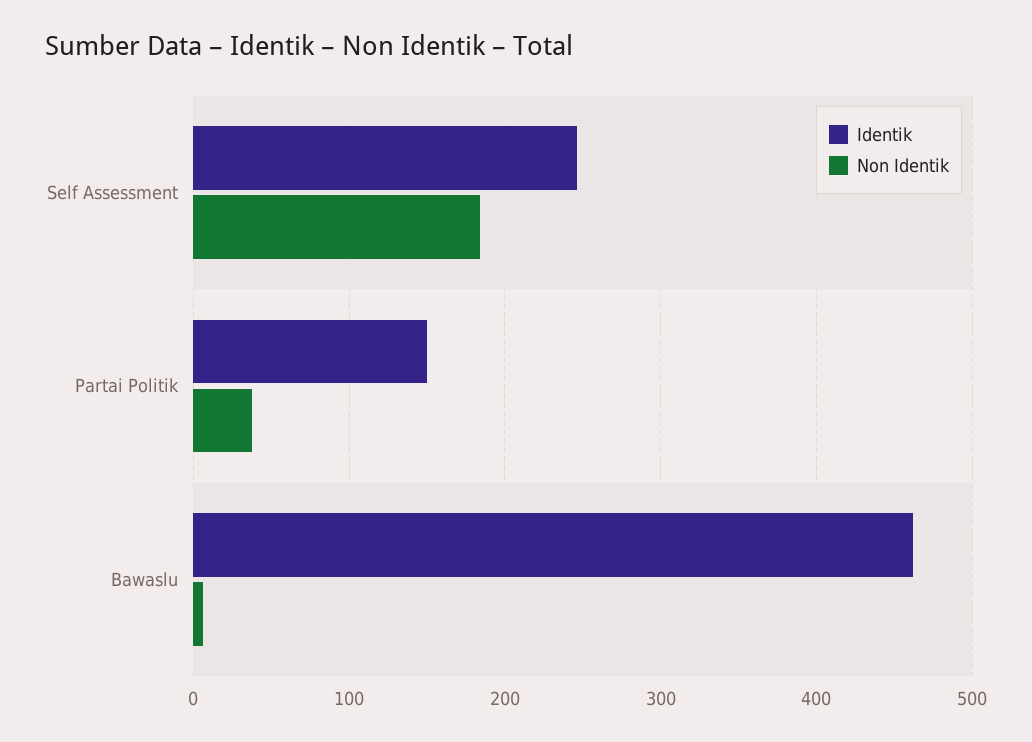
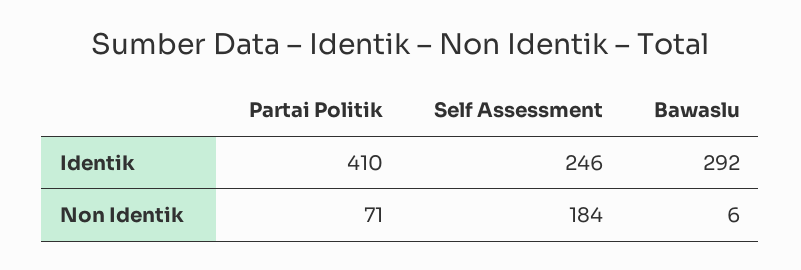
Identik, Partai Politik: 150 -> 410
Non Identik, Partai Politik: 40 -> 71
Identik, Bawaslu: 460 -> 292

